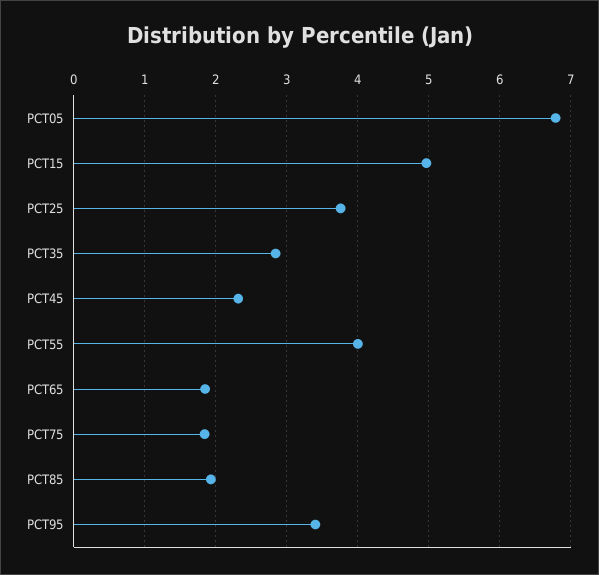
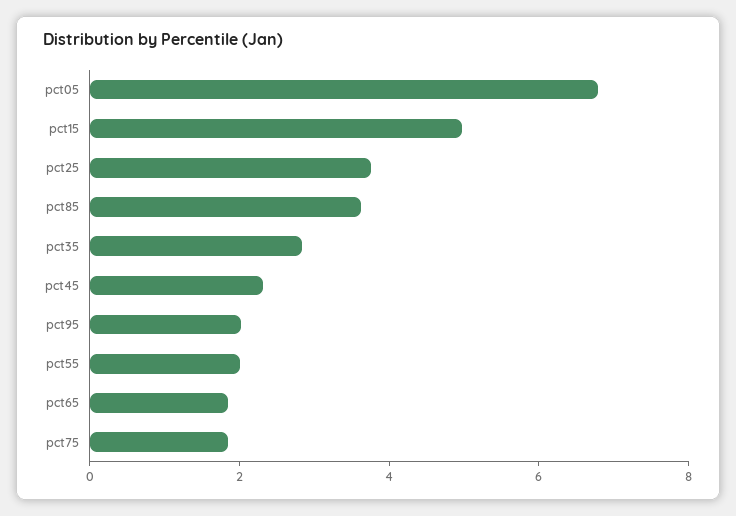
PCT55: 4 -> 2
PCT85: 1.9 -> 3.5
PCT95: 3.4 -> 2

